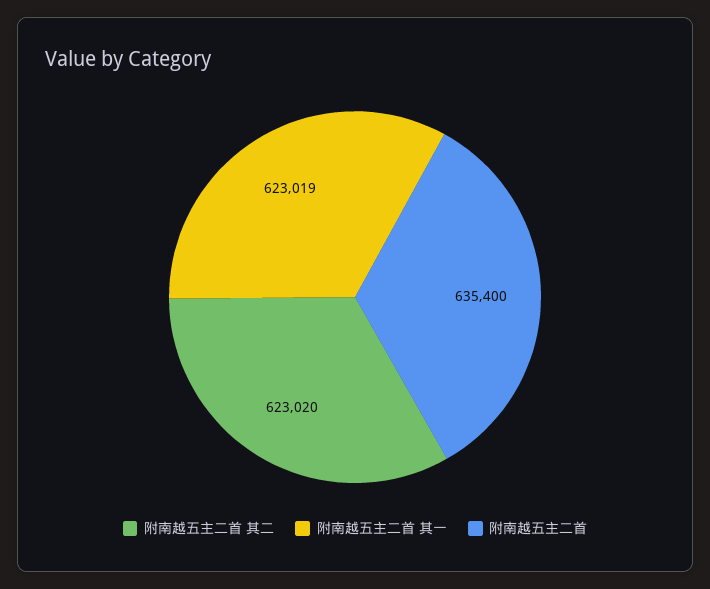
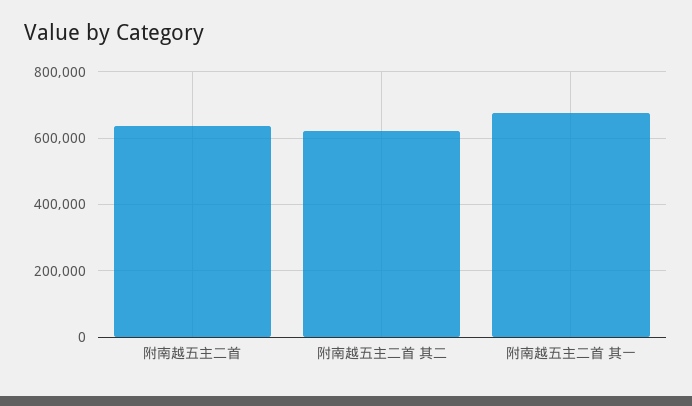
附南越五主二首 其一: 623019 -> 680000

